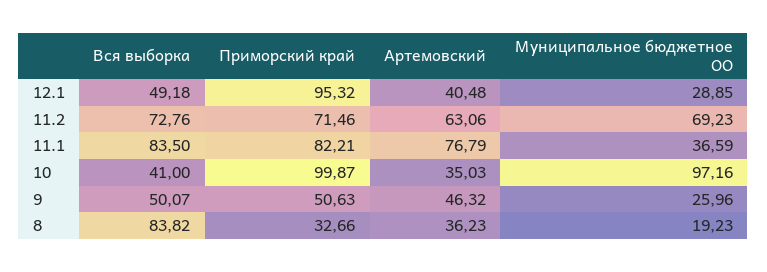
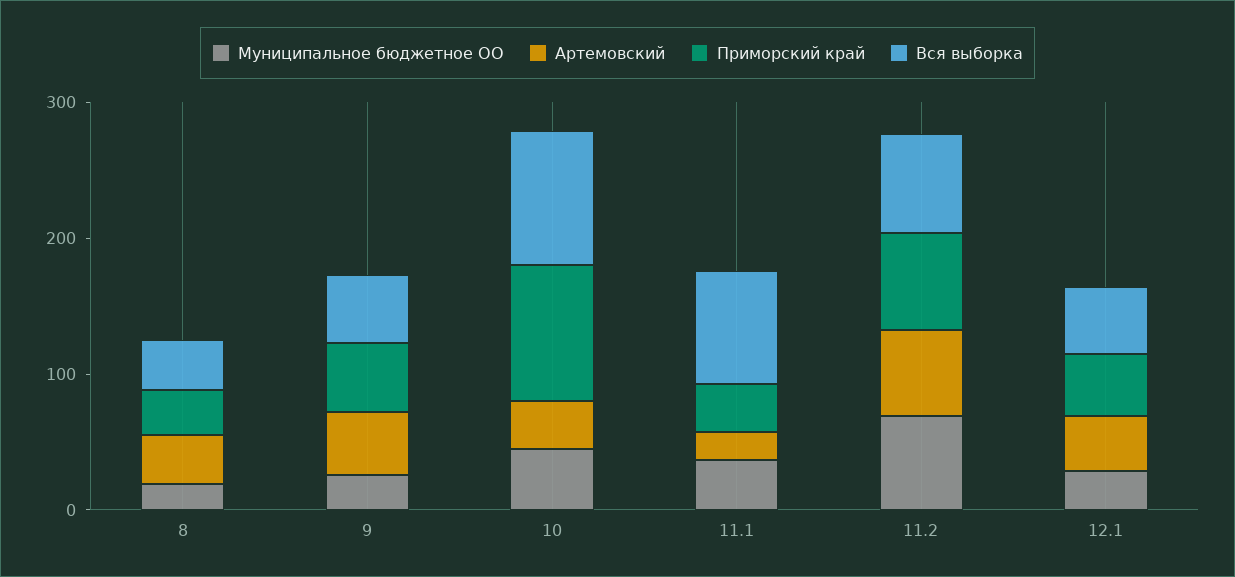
Приморский край, 12.1: 95.32 -> 40
Приморский край, 11.1: 82.21 -> 40
Артемовский, 11.1: 76.79 -> 20
Вся выборка, 10: 41 -> 100
Муниципальное бюджетное ОО, 10: 97.16 -> 40
Вся выборка, 8: 83.82 -> 40

